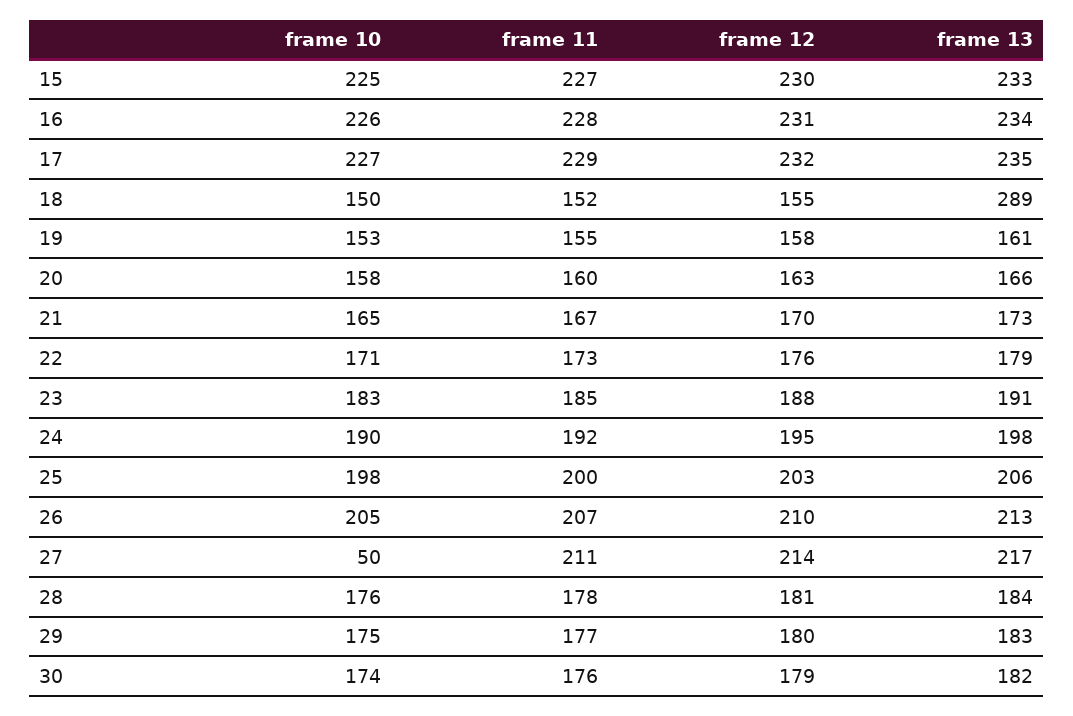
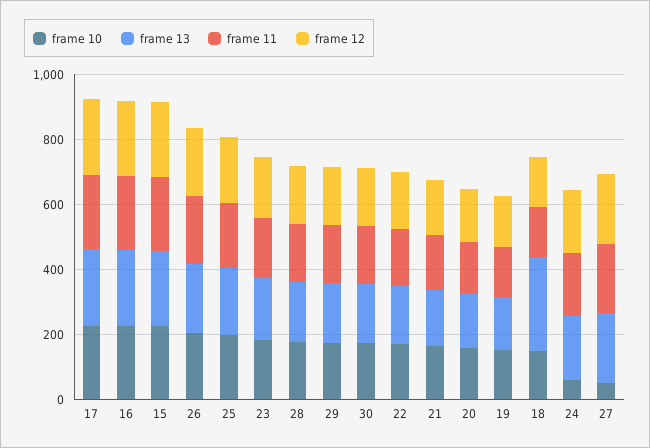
frame 10, 24: 190 -> 50

